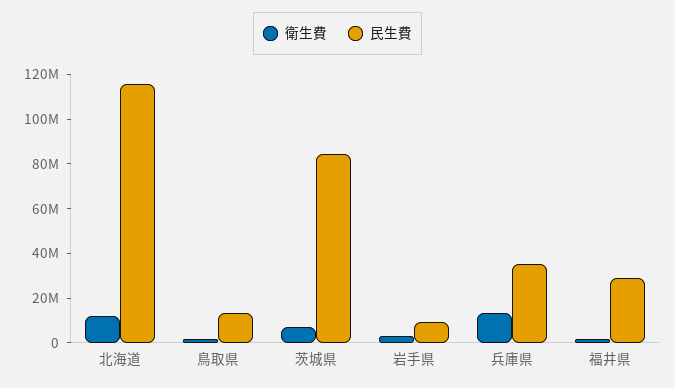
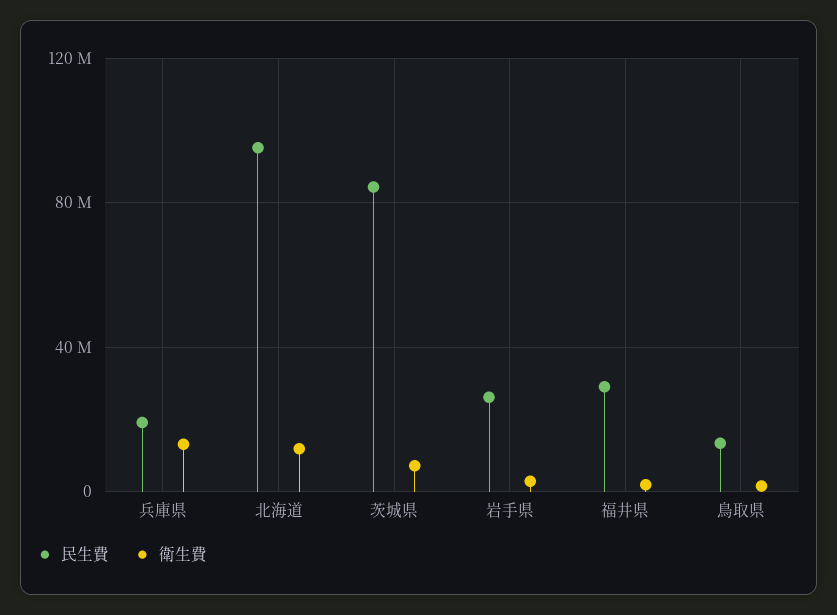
民生費, 北海道: 115000000 -> 95000000
民生費, 岩手県: 10000000 -> 25000000
民生費, 兵庫県: 35000000 -> 20000000

